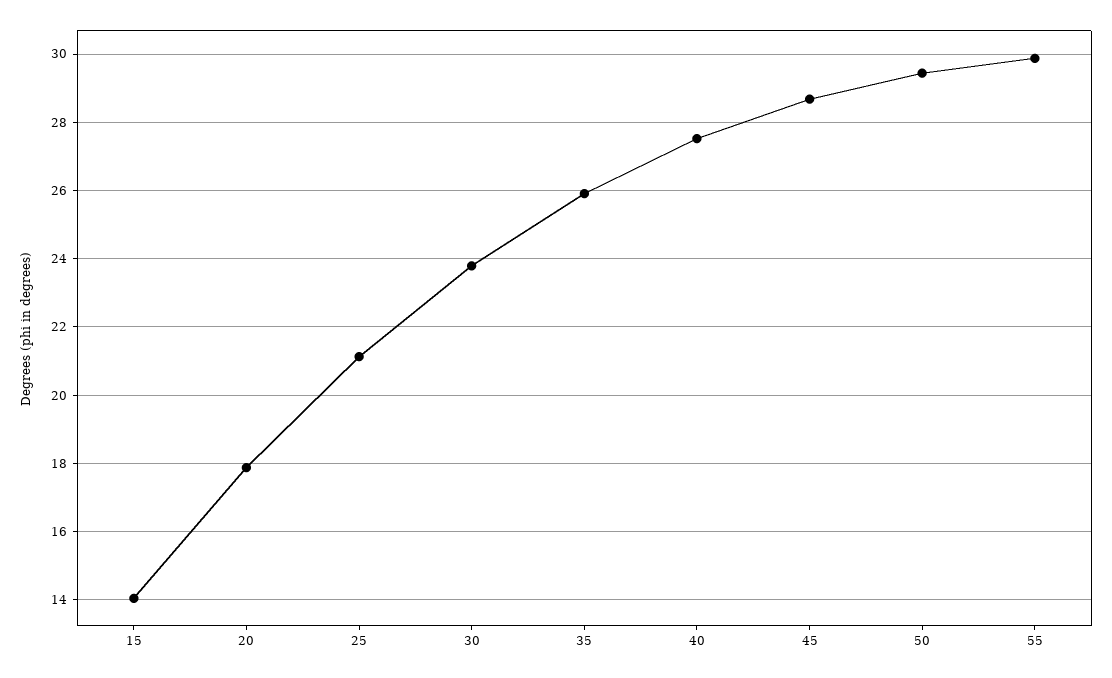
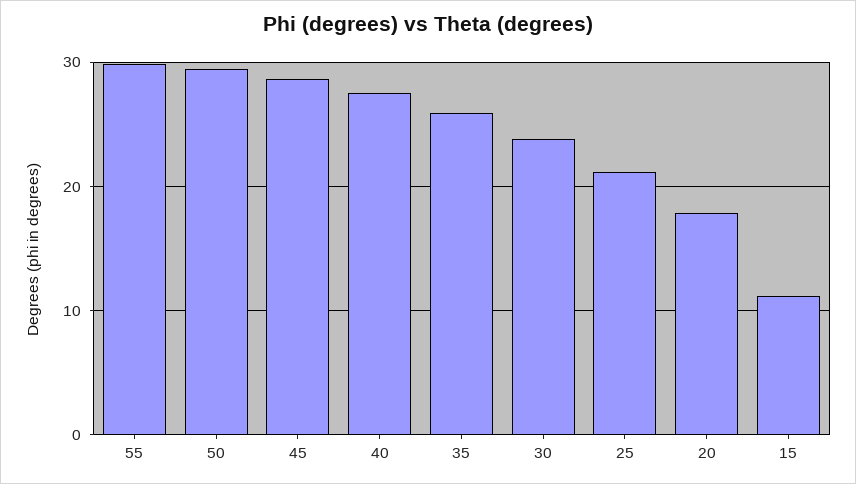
15: 14 -> 11

